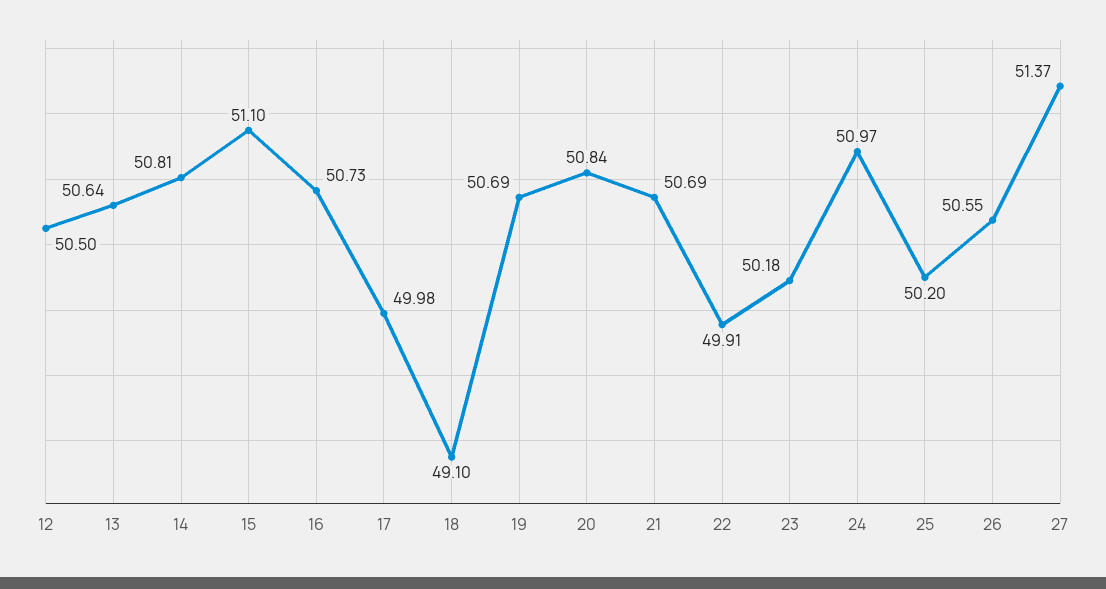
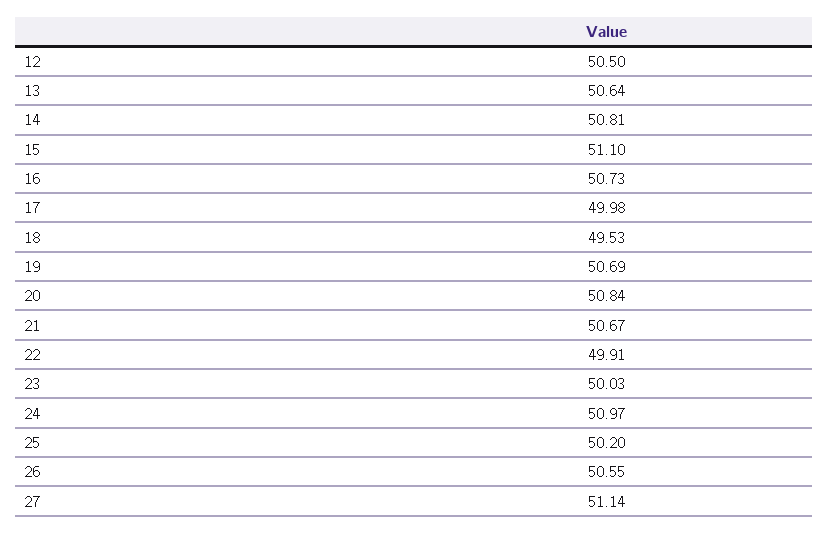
18: 49.1 -> 49.53
21: 50.69 -> 50.67
23: 50.18 -> 50.03
27: 51.37 -> 51.14

